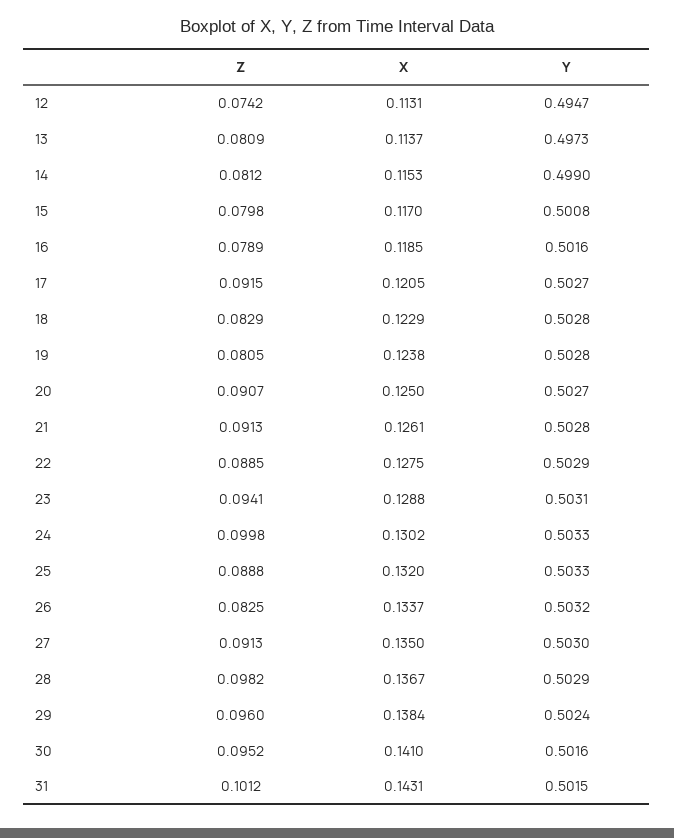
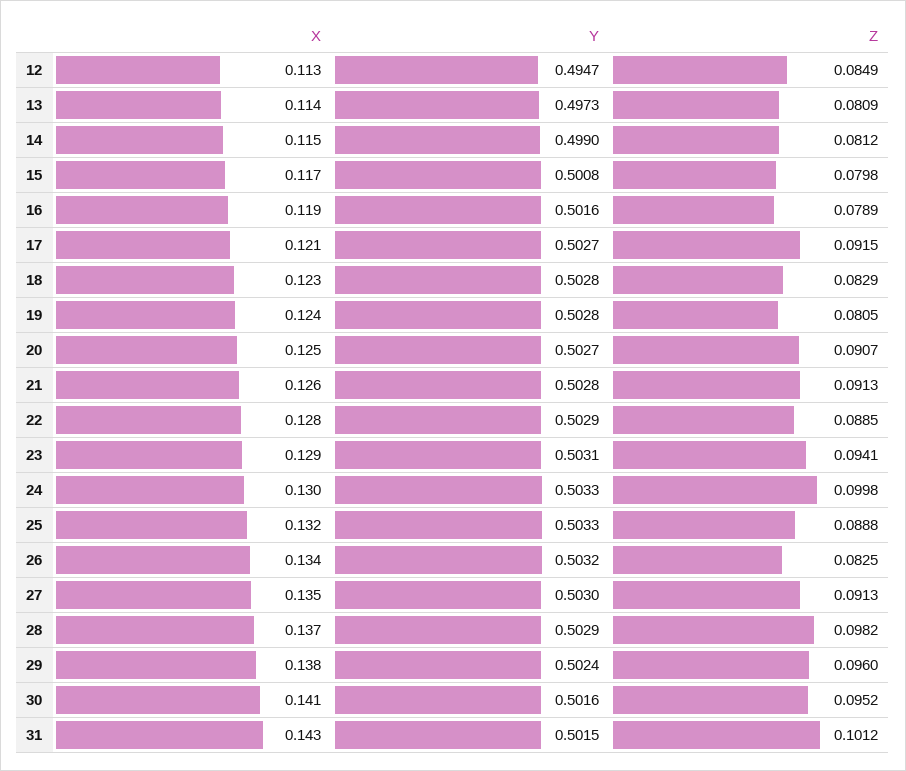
Z, 12: 0.0742 -> 0.0849

